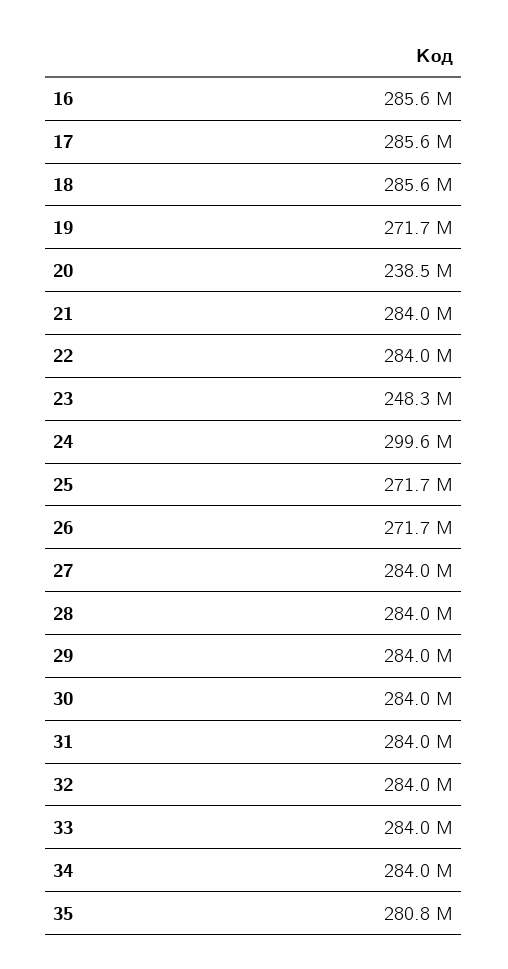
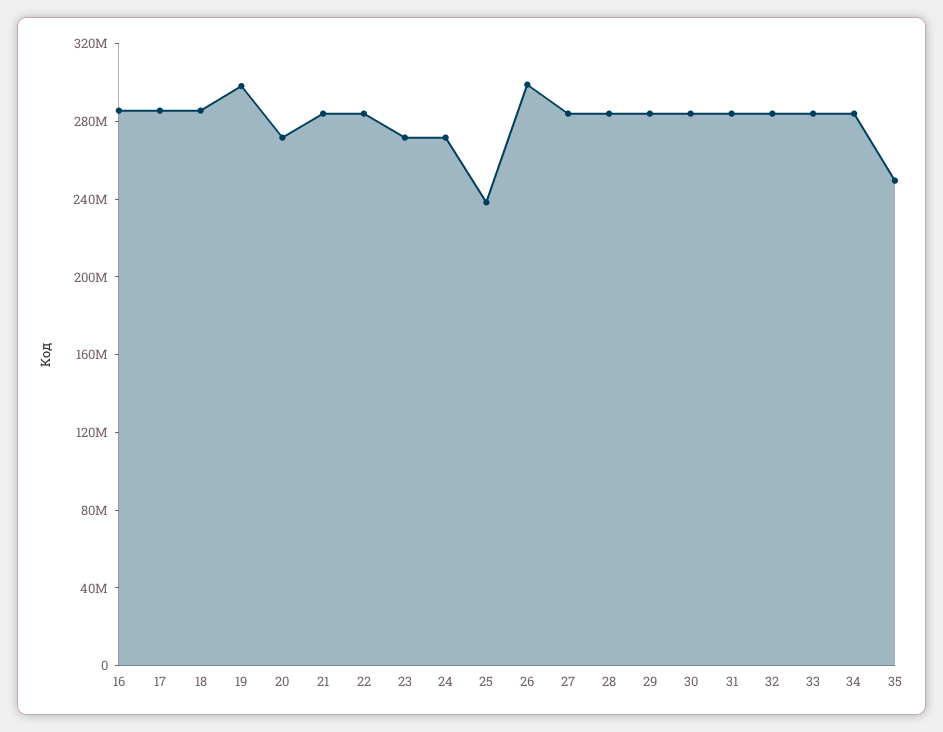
19: 271700000 -> 300000000
20: 238500000 -> 270000000
23: 248300000 -> 270000000
24: 299600000 -> 270000000
25: 271700000 -> 240000000
26: 271700000 -> 300000000
35: 280800000 -> 250000000

